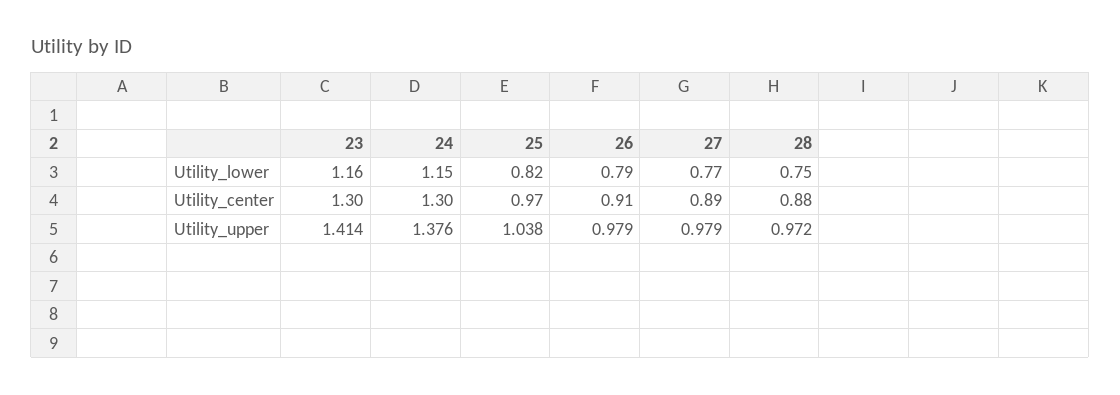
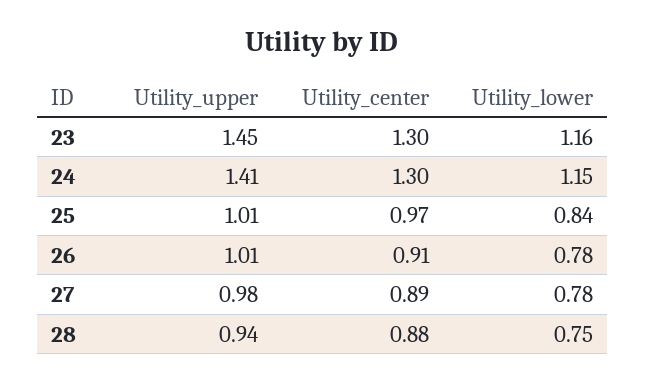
25, Utility_lower: 0.82 -> 0.84
26, Utility_lower: 0.79 -> 0.78
27, Utility_lower: 0.77 -> 0.78
23, Utility_upper: 1.414 -> 1.45
24, Utility_upper: 1.376 -> 1.41
25, Utility_upper: 1.038 -> 1.01
26, Utility_upper: 0.979 -> 1.01
28, Utility_upper: 0.972 -> 0.94

